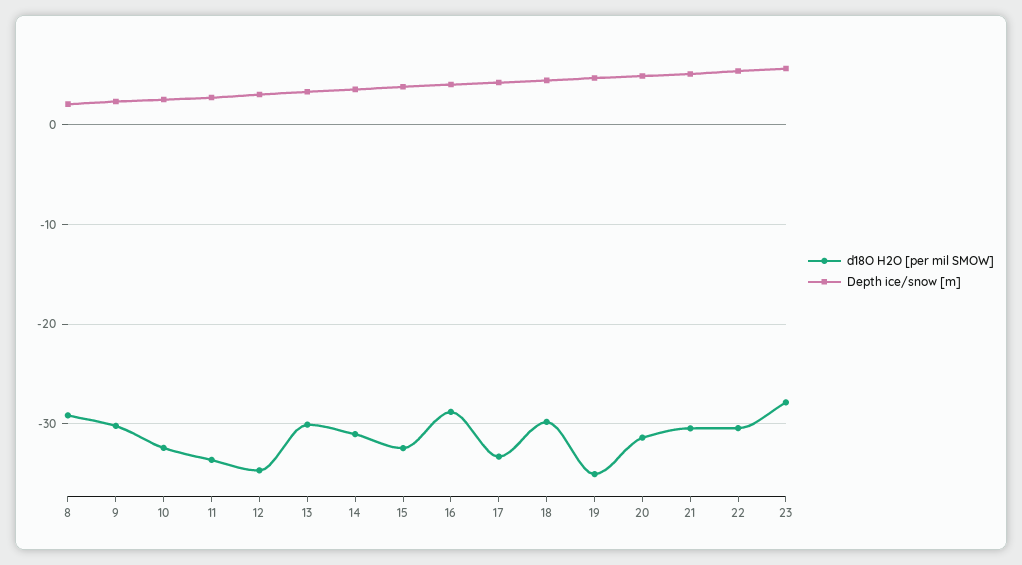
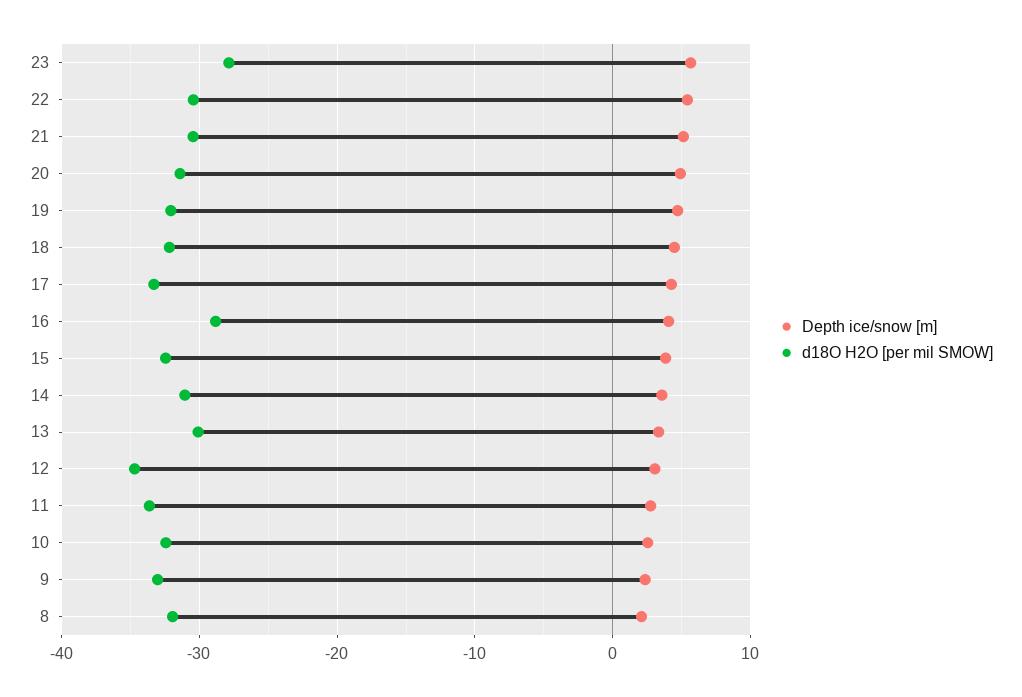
d18O H2O [per mil SMOW], 8: -29 -> -32
d18O H2O [per mil SMOW], 9: -30 -> -33
d18O H2O [per mil SMOW], 18: -30 -> -32
d18O H2O [per mil SMOW], 19: -35 -> -32

